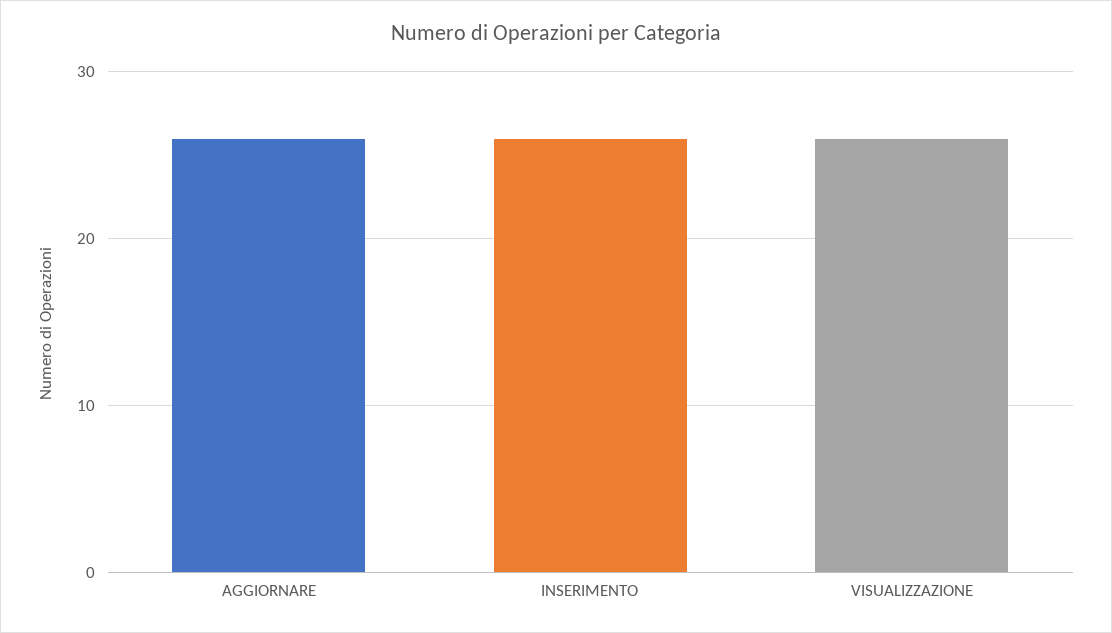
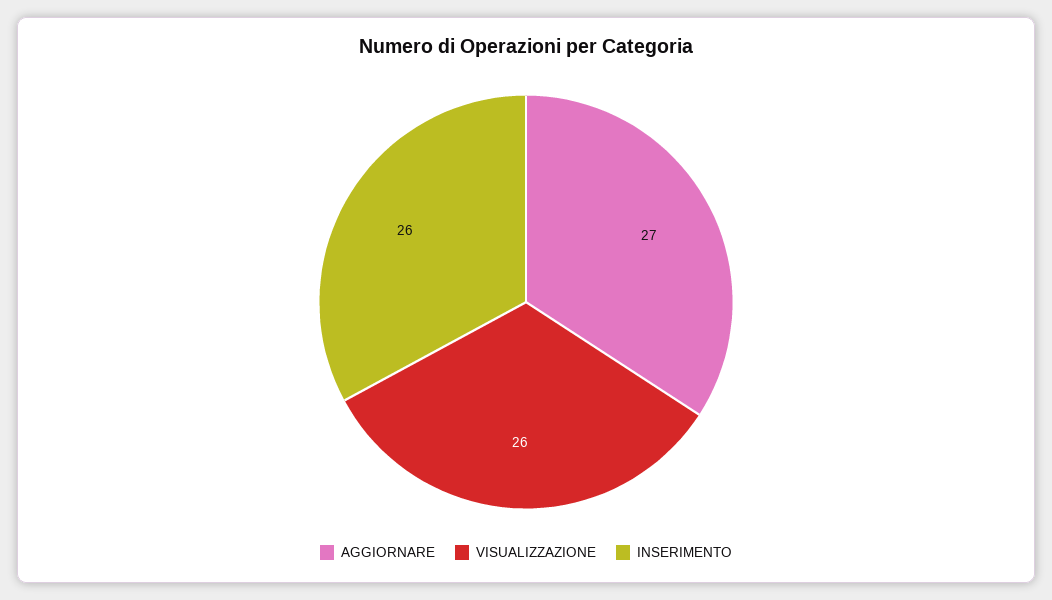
AGGIORNARE: 26 -> 27

